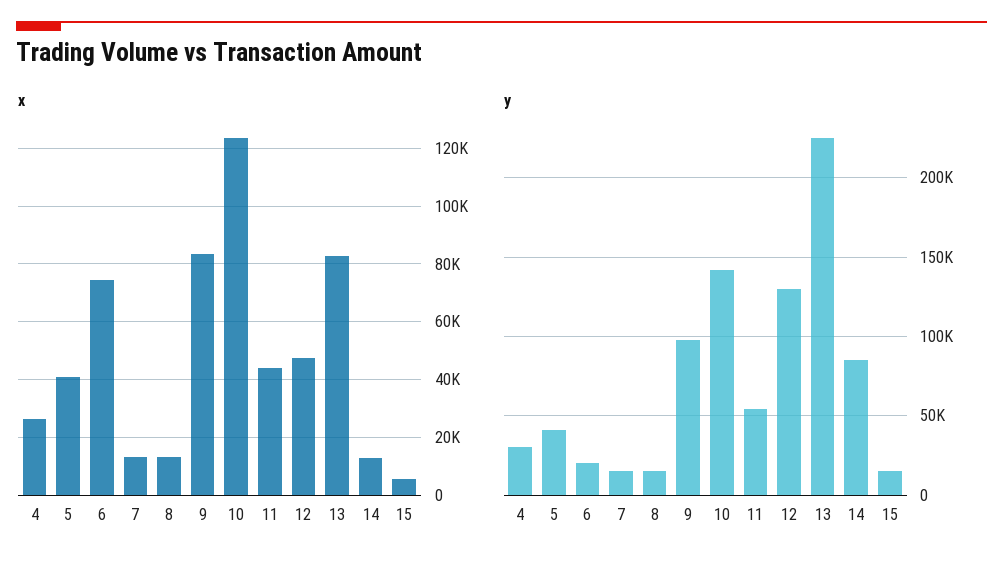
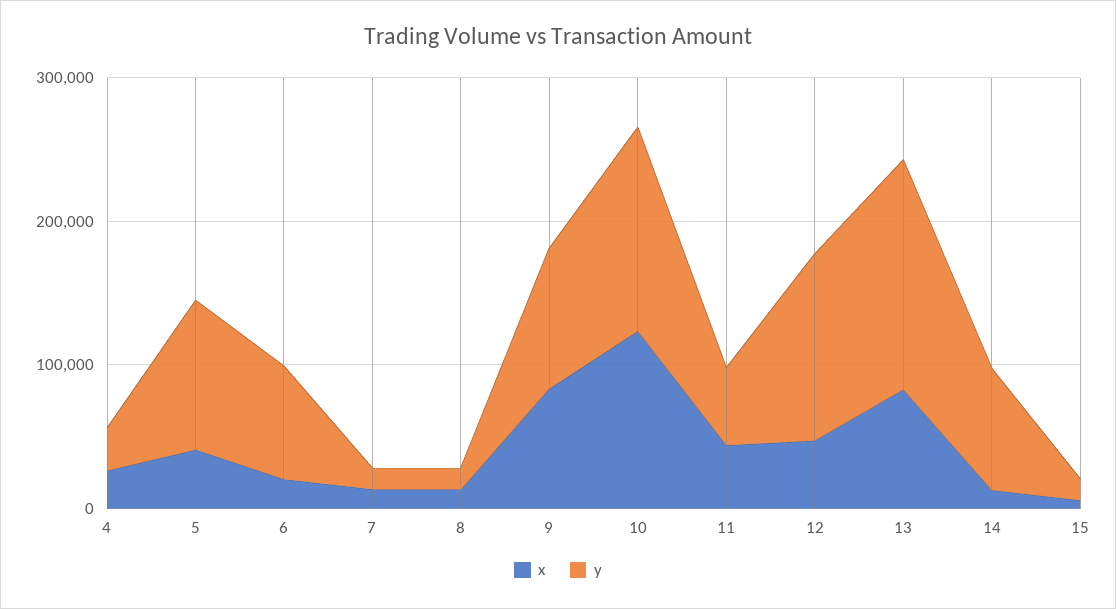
x, 6: 75000 -> 20000
y, 5: 40000 -> 100000
y, 6: 20000 -> 80000
y, 13: 225000 -> 160000

